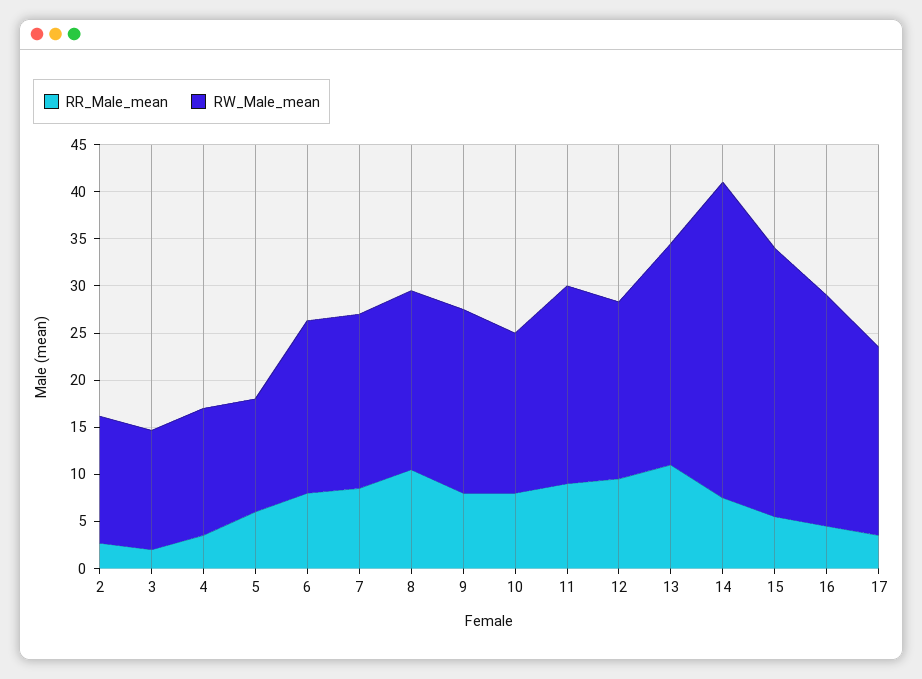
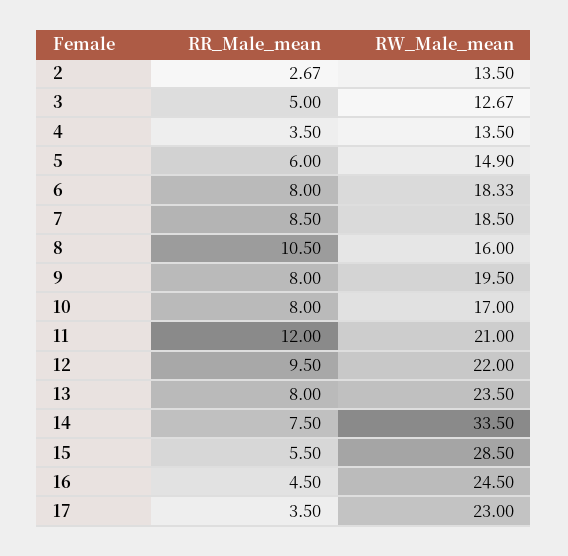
RR_Male_mean, 3: 2 -> 5
RW_Male_mean, 5: 12 -> 14.9
RW_Male_mean, 8: 19 -> 16
RR_Male_mean, 11: 9 -> 12
RW_Male_mean, 12: 19 -> 22
RR_Male_mean, 13: 11 -> 8
RW_Male_mean, 17: 20 -> 23

